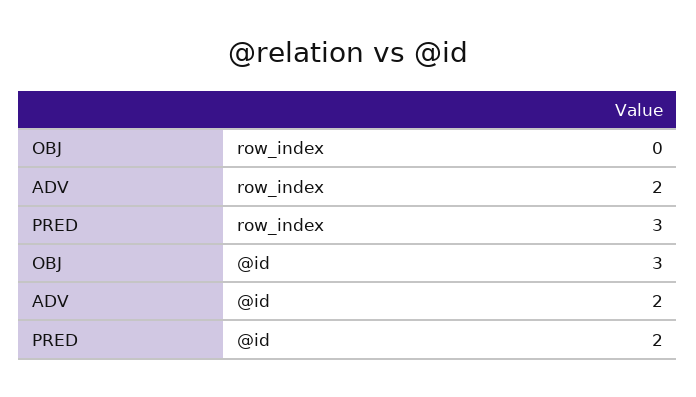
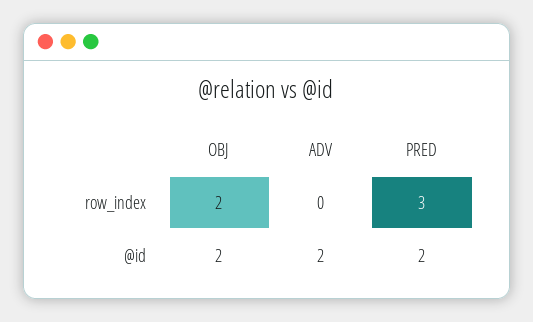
OBJ, row_index: 0 -> 2
ADV, row_index: 2 -> 0
OBJ, @id: 3 -> 2

